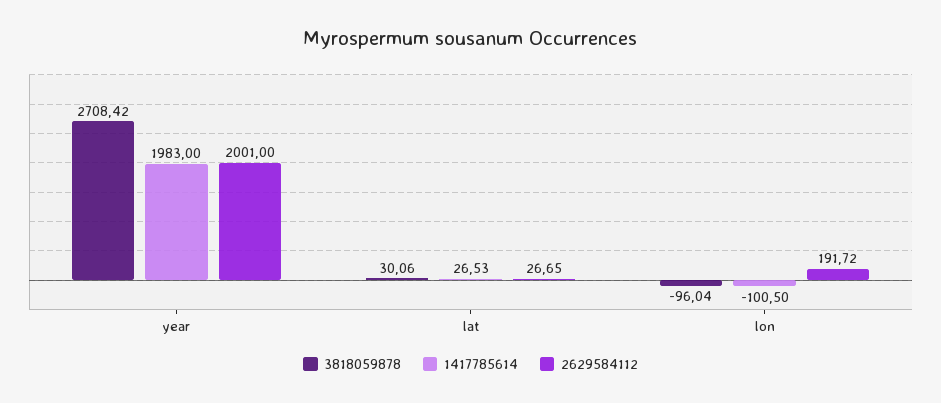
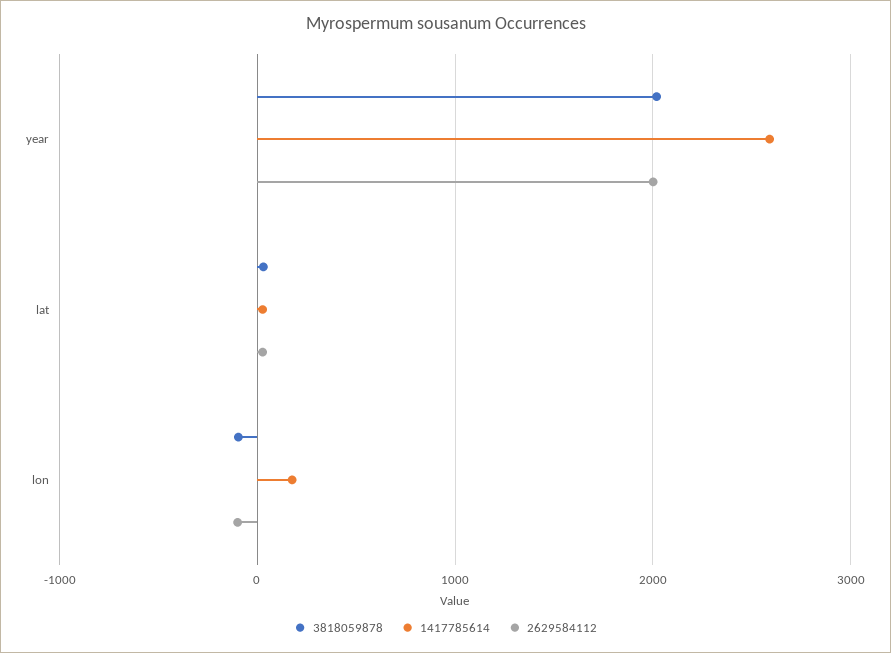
3818059878, year: 2708.42 -> 2000
1417785614, year: 1983 -> 2600
1417785614, lon: -100.5 -> 200
2629584112, lon: 191.72 -> -100

